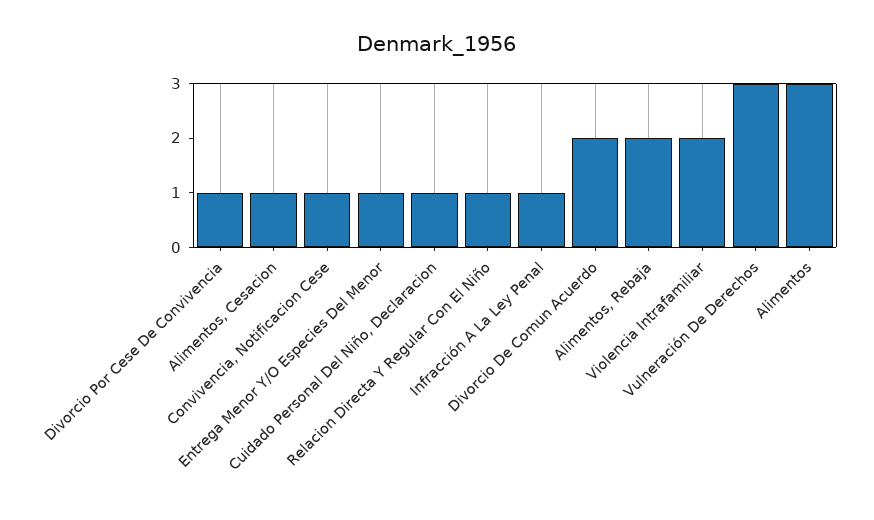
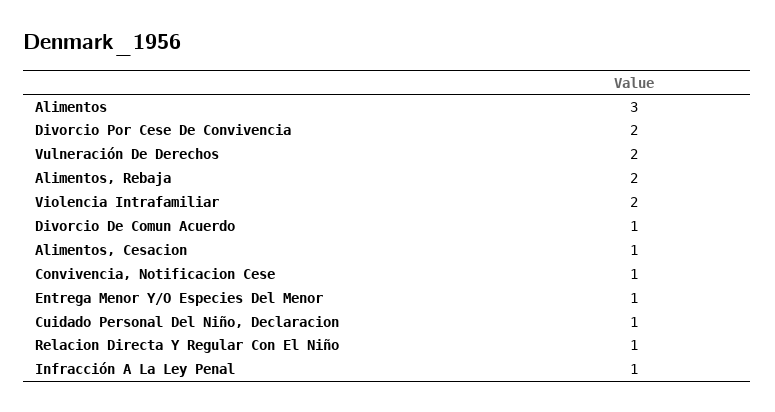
Divorcio Por Cese De Convivencia: 1 -> 2
Divorcio De Comun Acuerdo: 2 -> 1
Vulneración De Derechos: 3 -> 2

